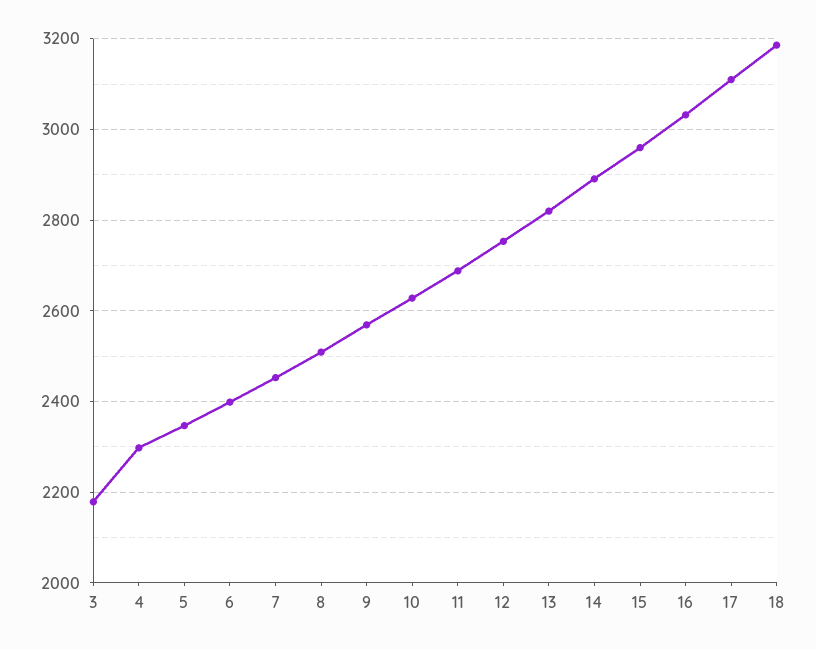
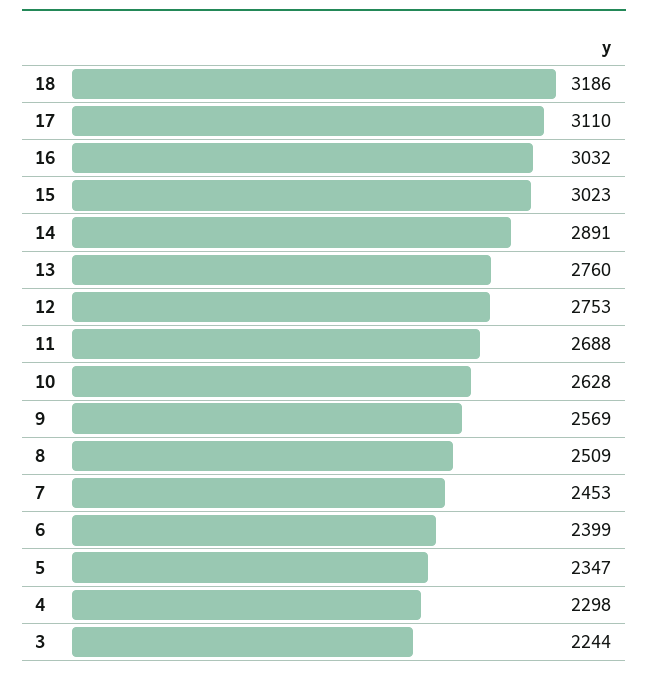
3: 2180 -> 2244
13: 2820 -> 2760
15: 2960 -> 3023

